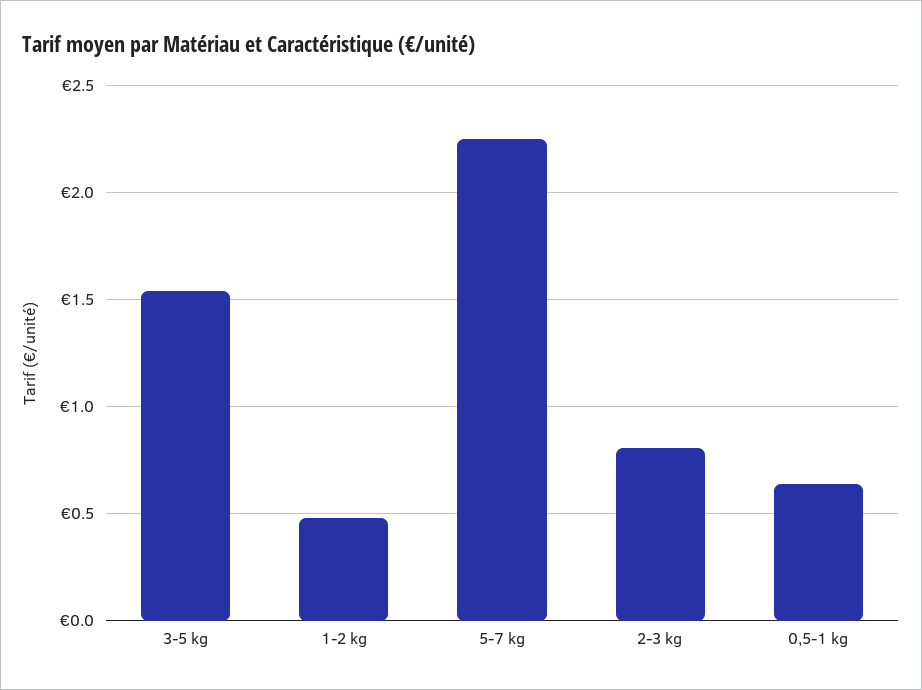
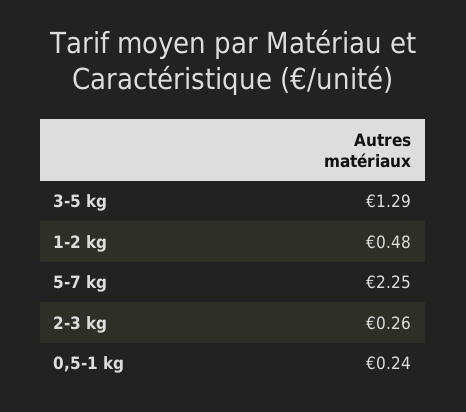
3-5 kg: 1.55 -> 1.29
2-3 kg: 0.8 -> 0.26
0,5-1 kg: 0.65 -> 0.24

